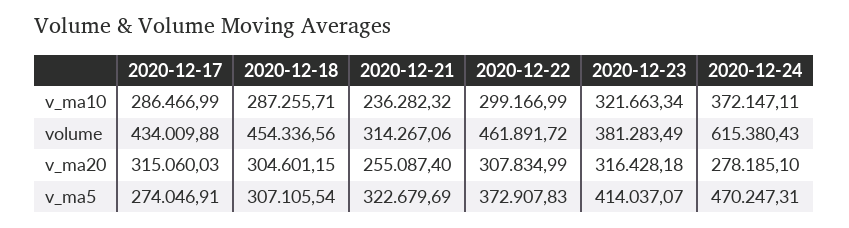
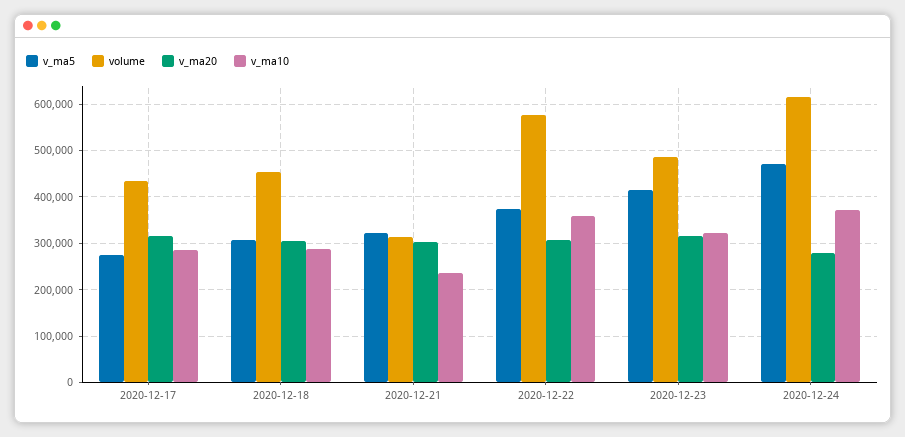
v_ma10, 2020-12-22: 299166.99 -> 360000
volume, 2020-12-22: 461891.72 -> 580000
volume, 2020-12-23: 381283.49 -> 480000
v_ma20, 2020-12-21: 255087.4 -> 300000

